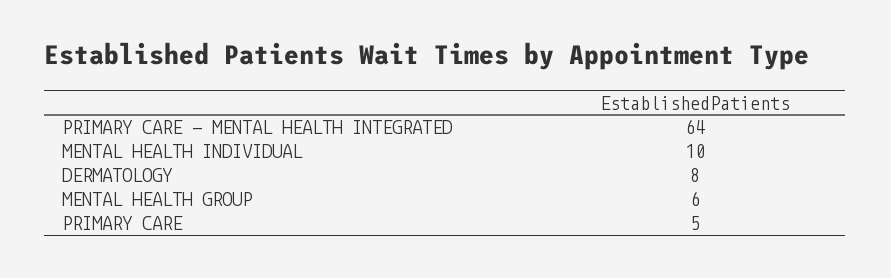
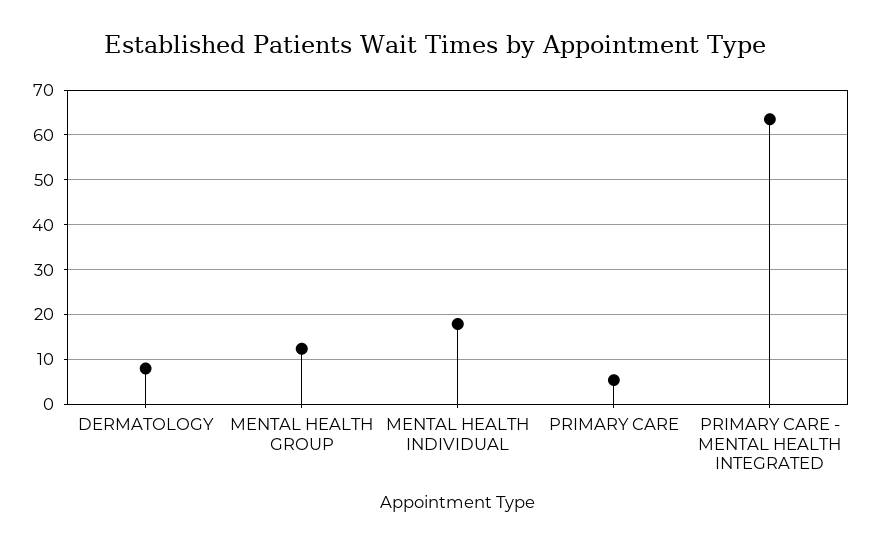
MENTAL HEALTH INDIVIDUAL: 10 -> 18
MENTAL HEALTH GROUP: 6 -> 12

